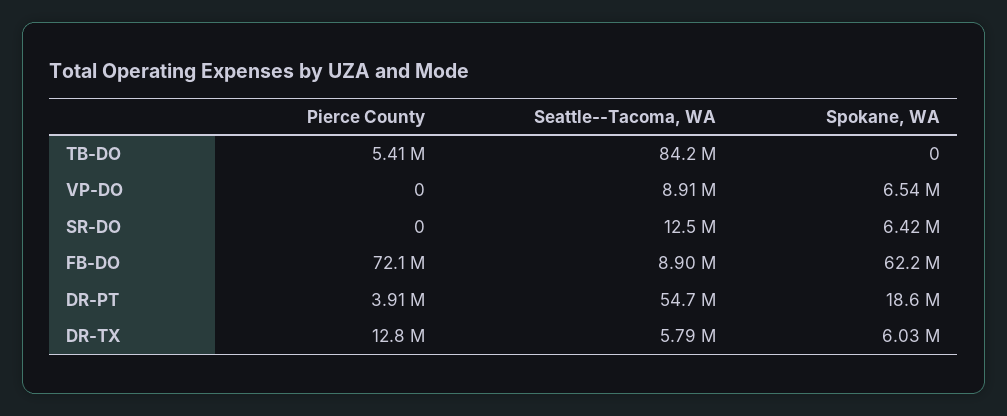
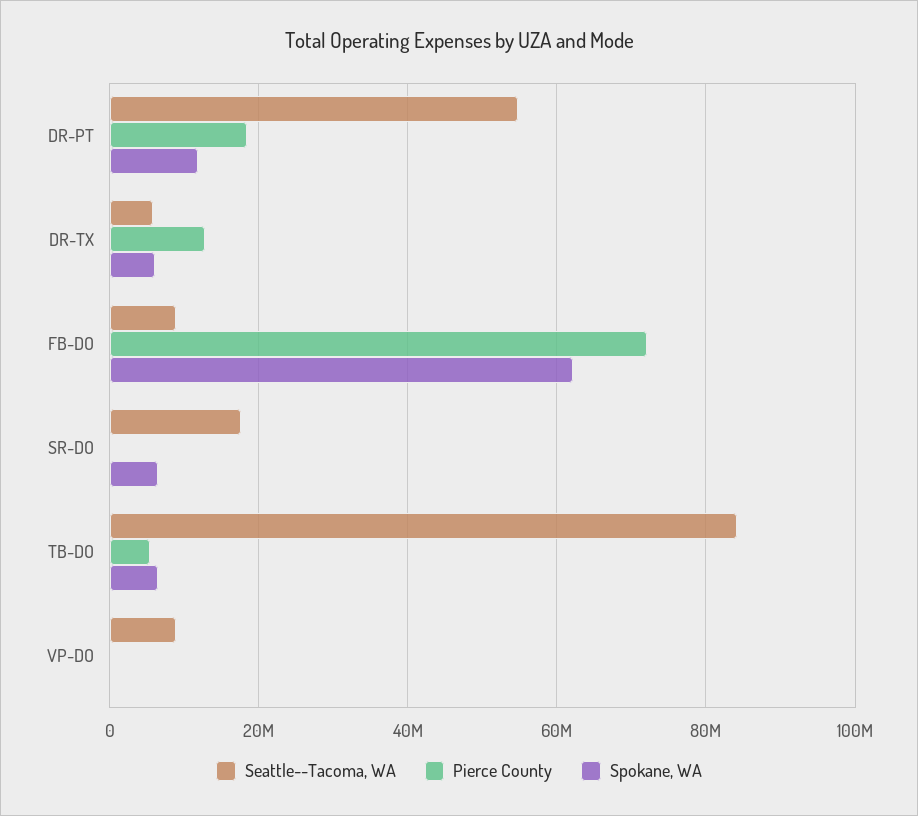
Spokane, WA, TB-DO: 0 -> 6000000
Spokane, WA, VP-DO: 6540000 -> 0
Seattle--Tacoma, WA, SR-DO: 12500000 -> 18000000
Pierce County, DR-PT: 3910000 -> 18000000
Spokane, WA, DR-PT: 18600000 -> 12000000

